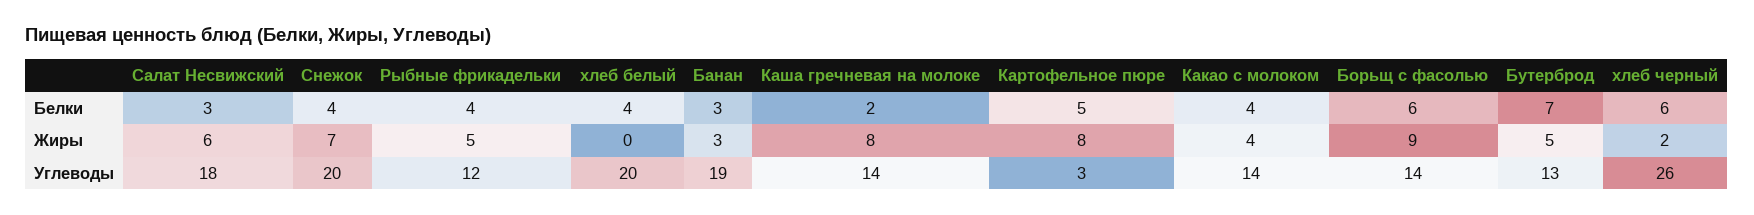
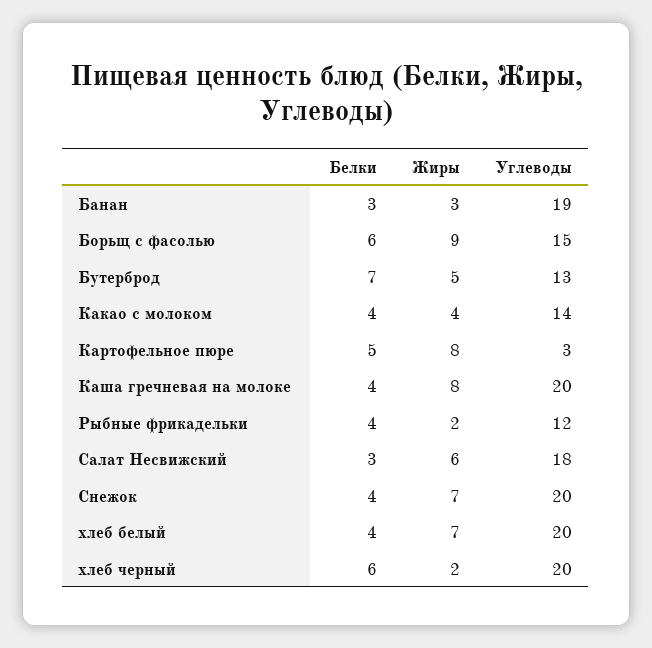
Каша гречневая на молоке, Белки: 2 -> 4
Рыбные фрикадельки, Жиры: 5 -> 2
хлеб белый, Жиры: 0 -> 7
Каша гречневая на молоке, Углеводы: 14 -> 20
Борьщ с фасолью, Углеводы: 14 -> 15
хлеб черный, Углеводы: 26 -> 20

